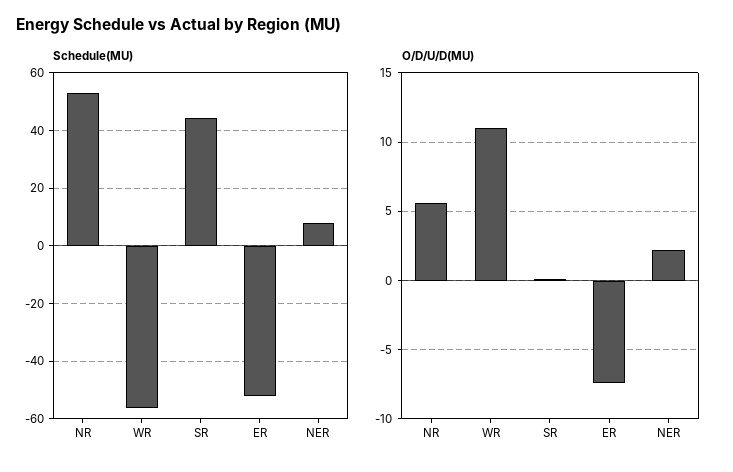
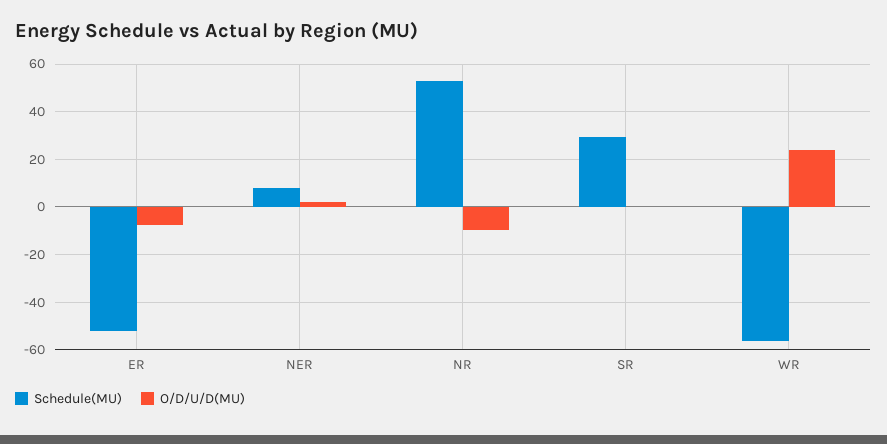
Schedule(MU), SR: 45 -> 30
O/D/U/D(MU), NR: 5.5 -> -10
O/D/U/D(MU), WR: 11 -> 25

